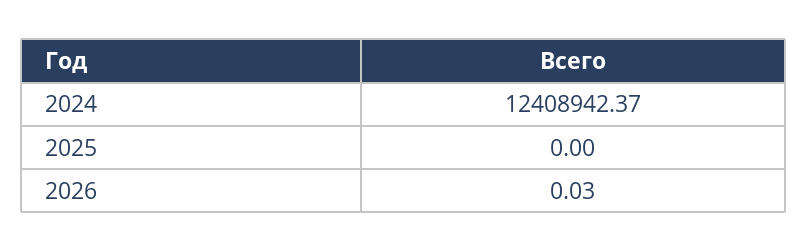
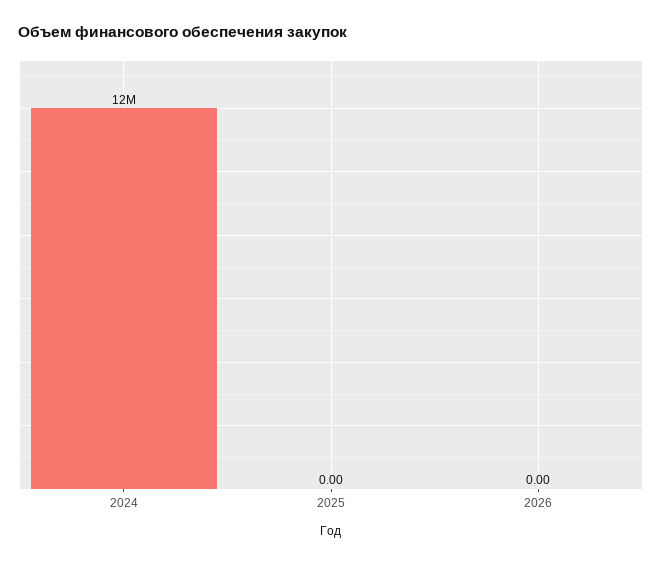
2026: 0.03 -> 0

